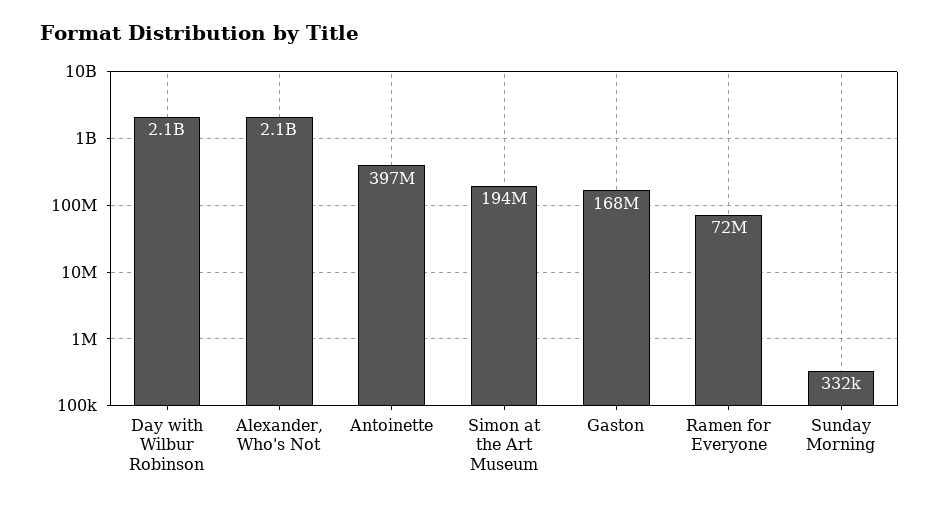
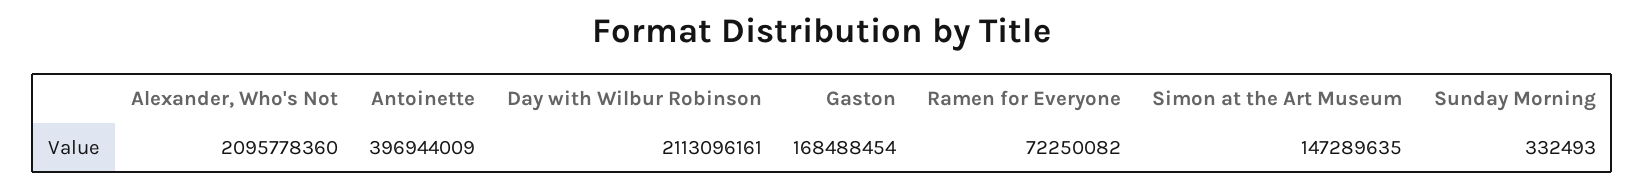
Simon at the Art Museum: 194000000 -> 147289635

